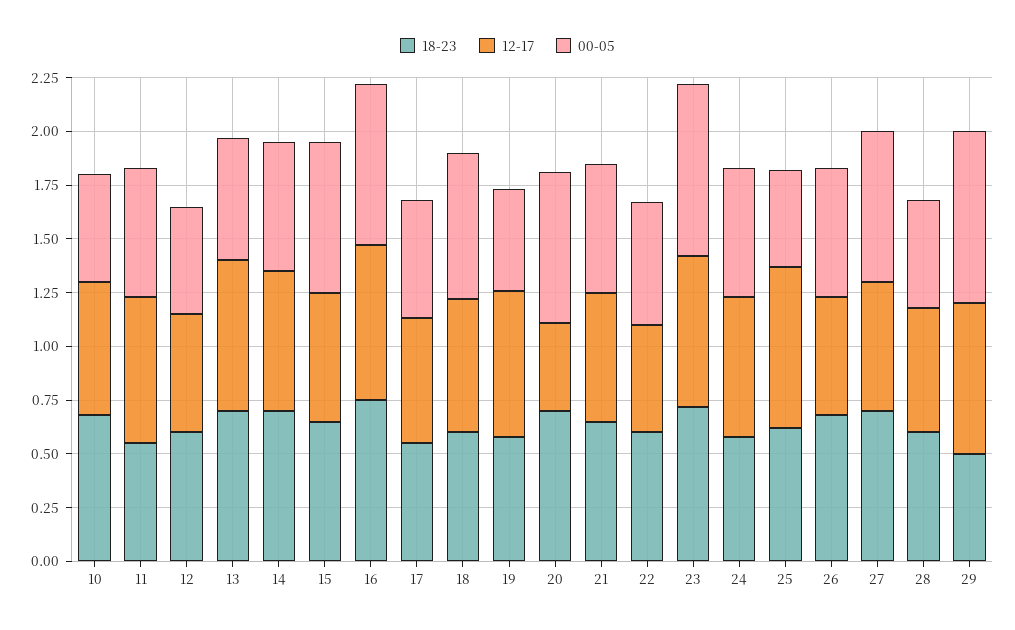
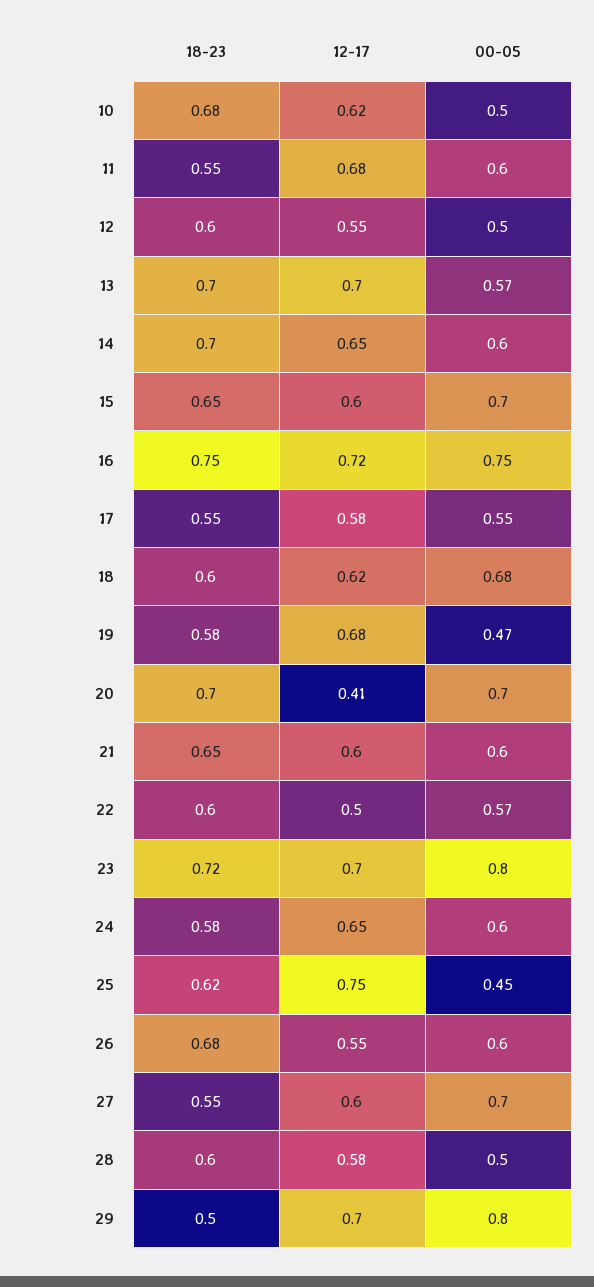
18-23, 27: 0.7 -> 0.55

